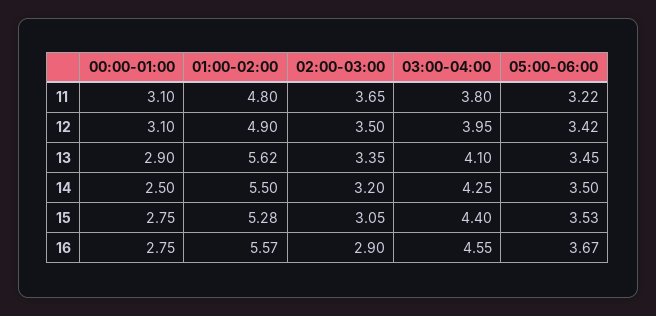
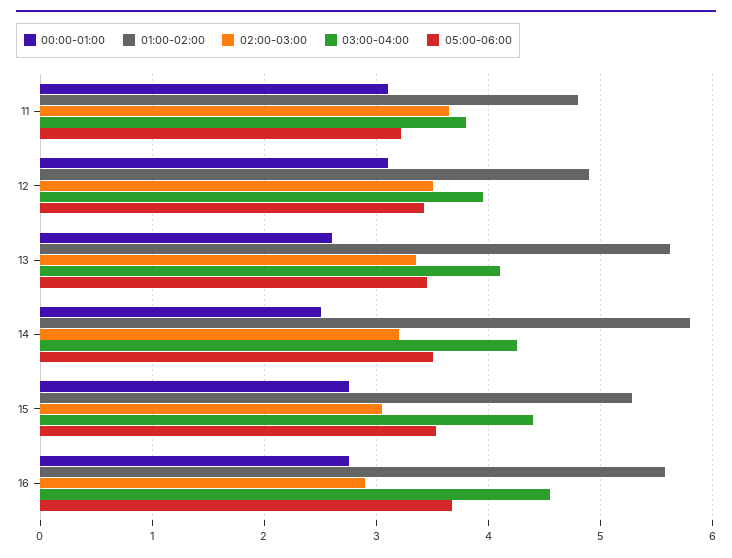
00:00-01:00, 13: 2.9 -> 2.6
01:00-02:00, 14: 5.5 -> 5.8

